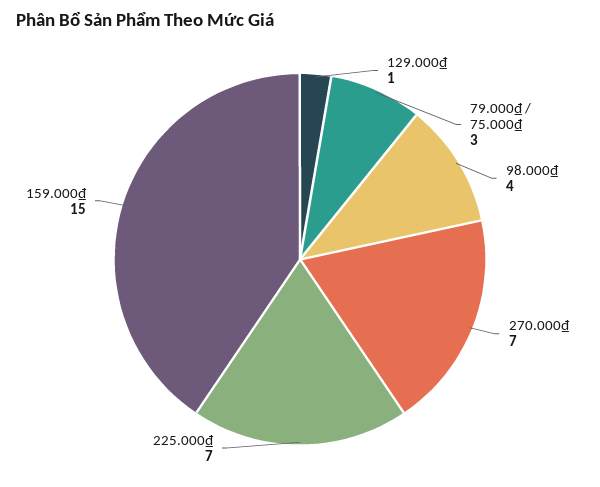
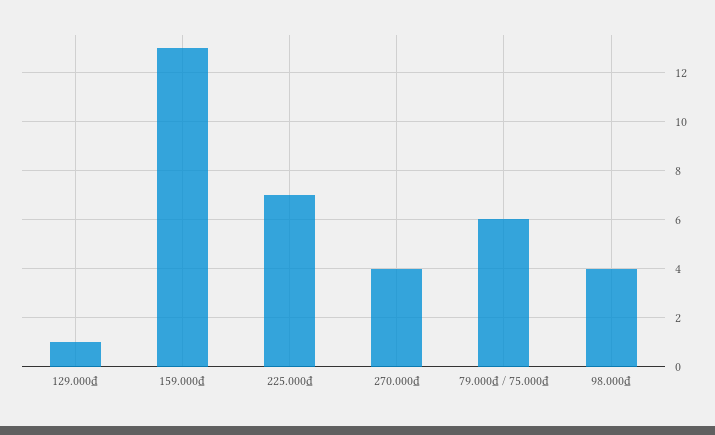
79.000₫ / 75.000₫: 3 -> 6
270.000₫: 7 -> 4
159.000₫: 15 -> 13

